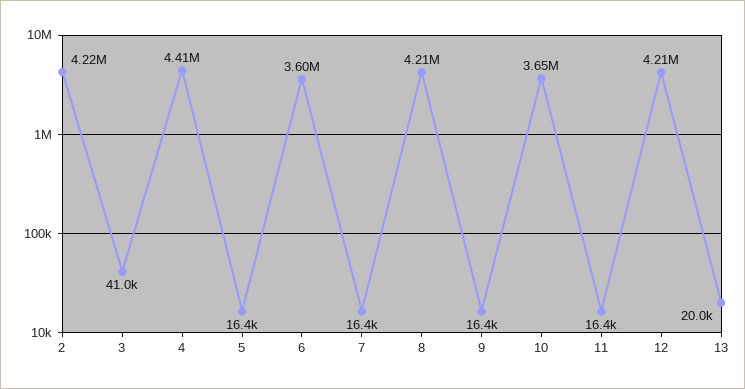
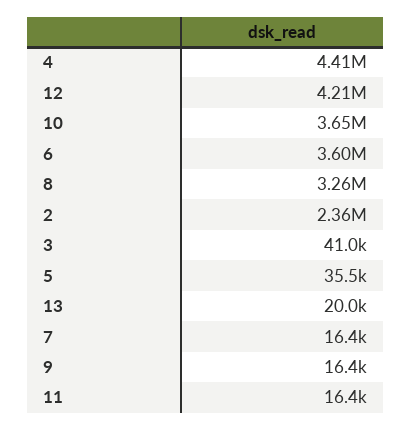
2: 4220000 -> 2360000
5: 16400 -> 35500
8: 4210000 -> 3260000

